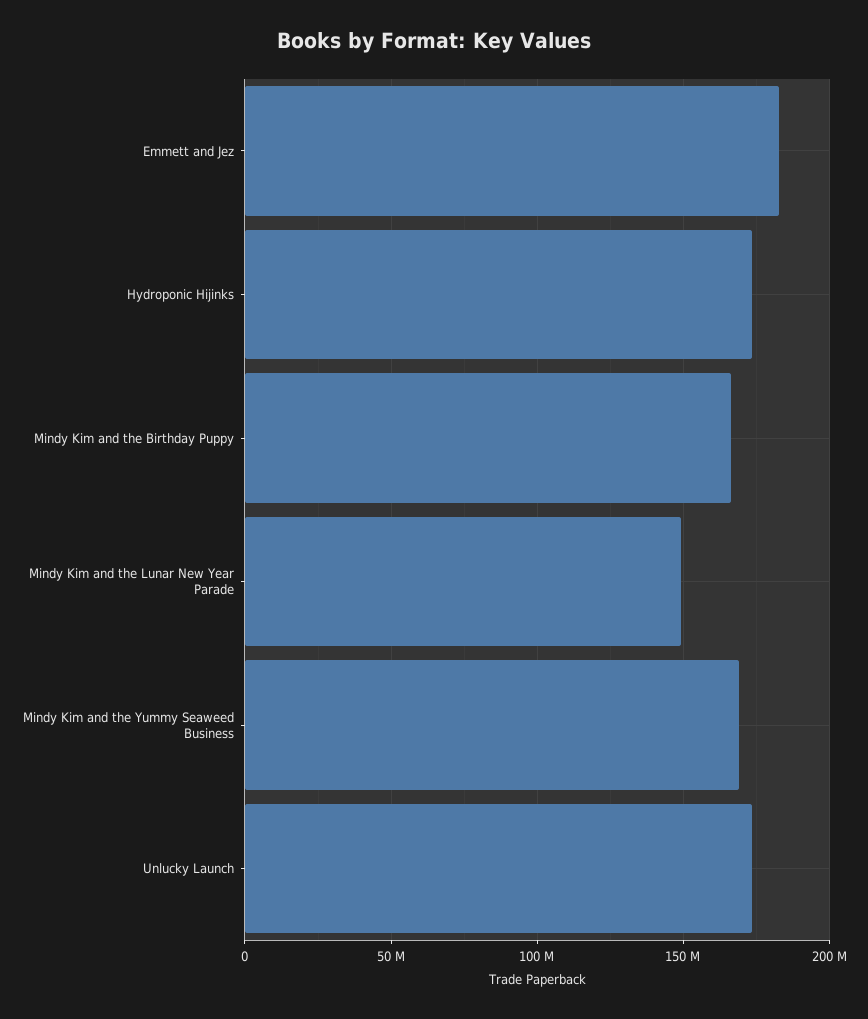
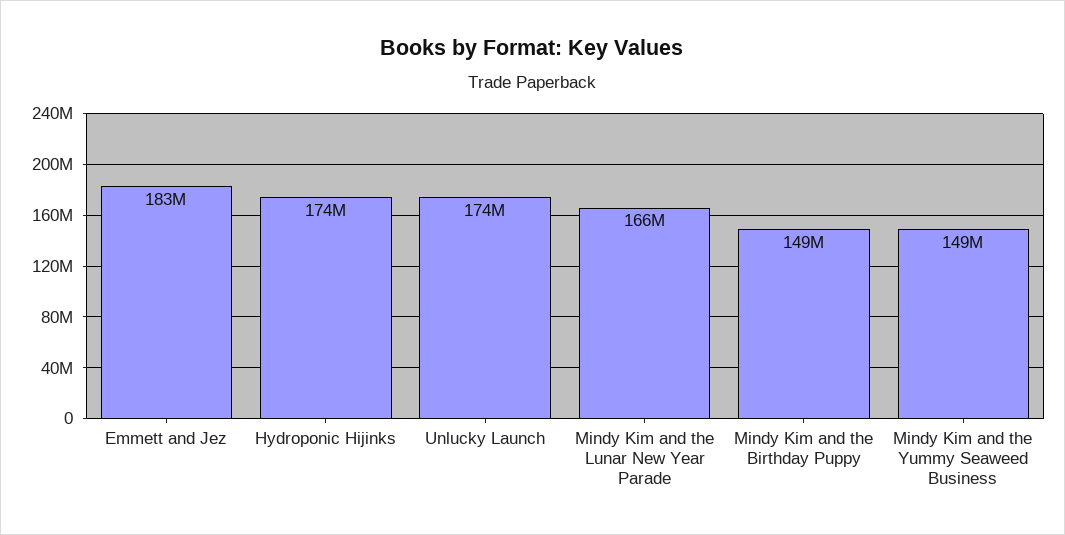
Mindy Kim and the Birthday Puppy: 165000000 -> 149000000
Mindy Kim and the Lunar New Year Parade: 150000000 -> 166000000
Mindy Kim and the Yummy Seaweed Business: 170000000 -> 149000000

